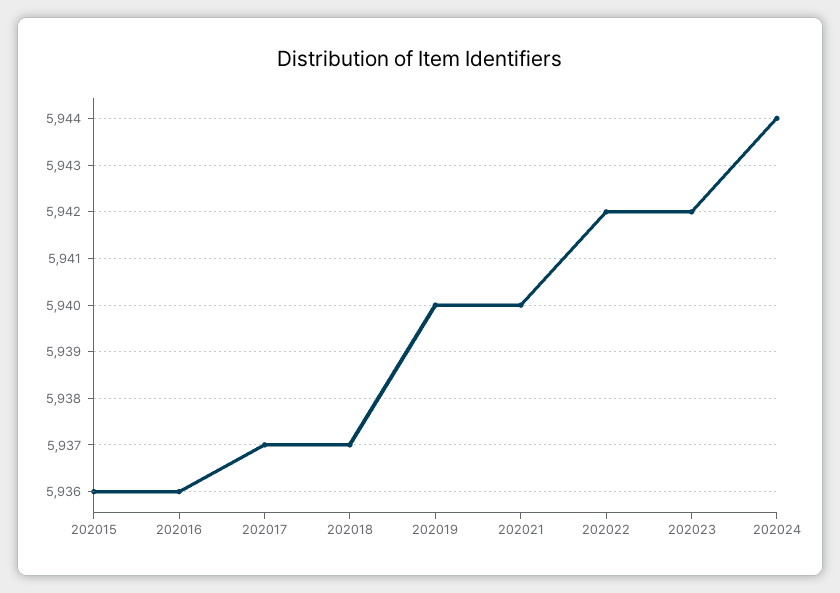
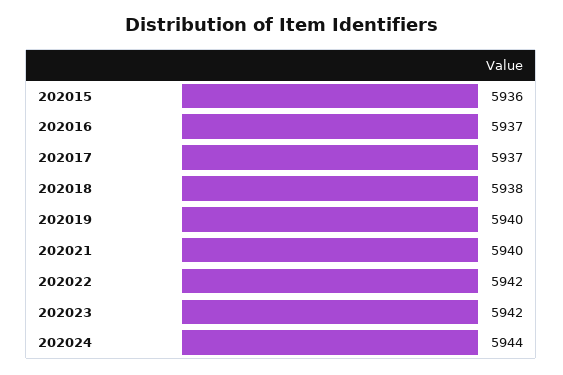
202016: 5936 -> 5937
202018: 5937 -> 5938

